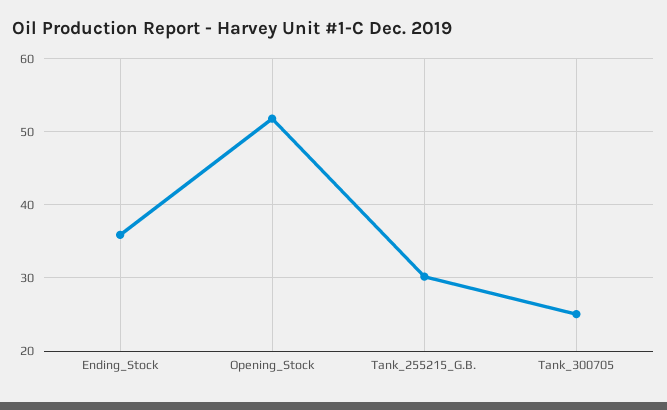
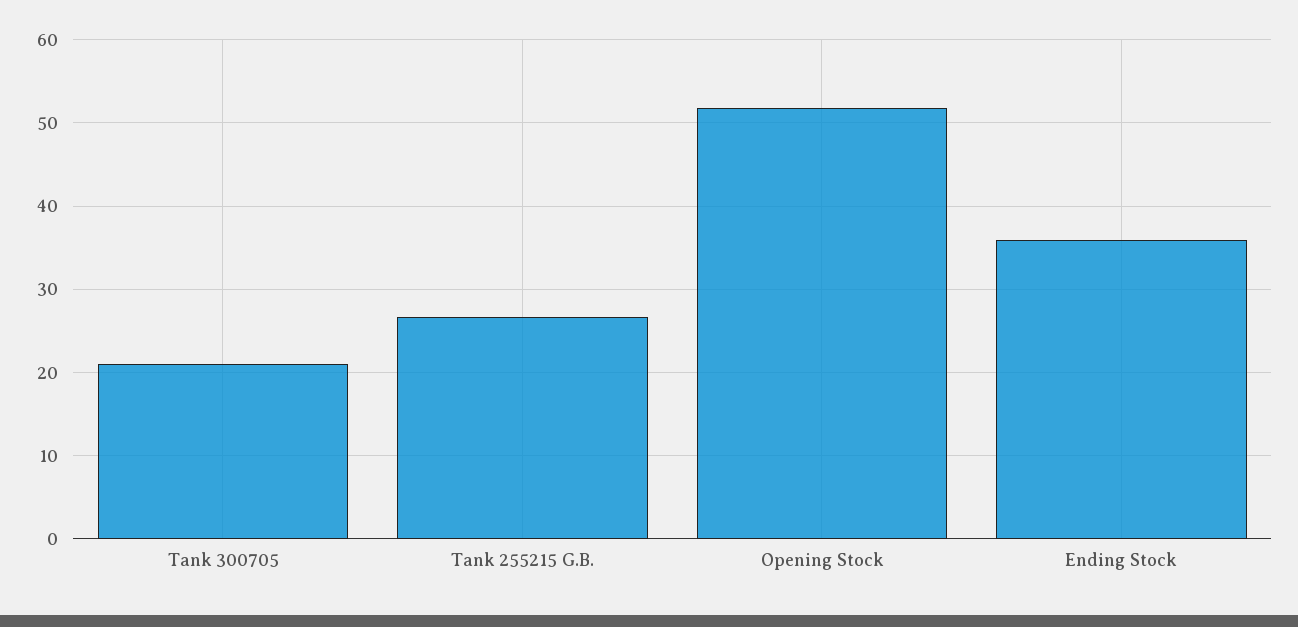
Tank_255215_G.B.: 30 -> 27
Tank_300705: 25 -> 21

